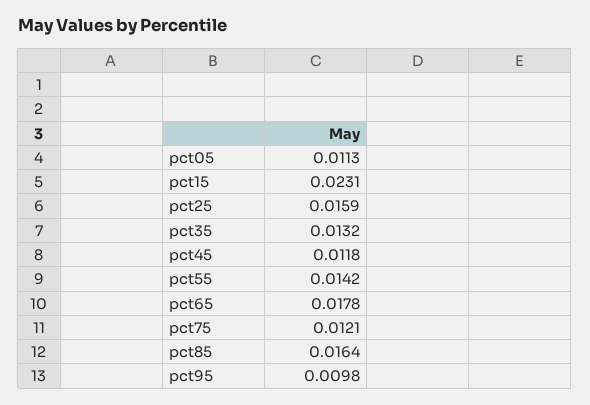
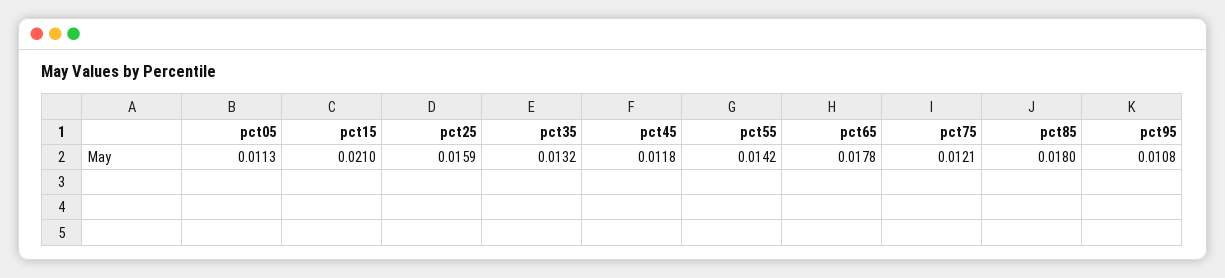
pct15: 0.0231 -> 0.021
pct85: 0.0164 -> 0.018
pct95: 0.0098 -> 0.0108

